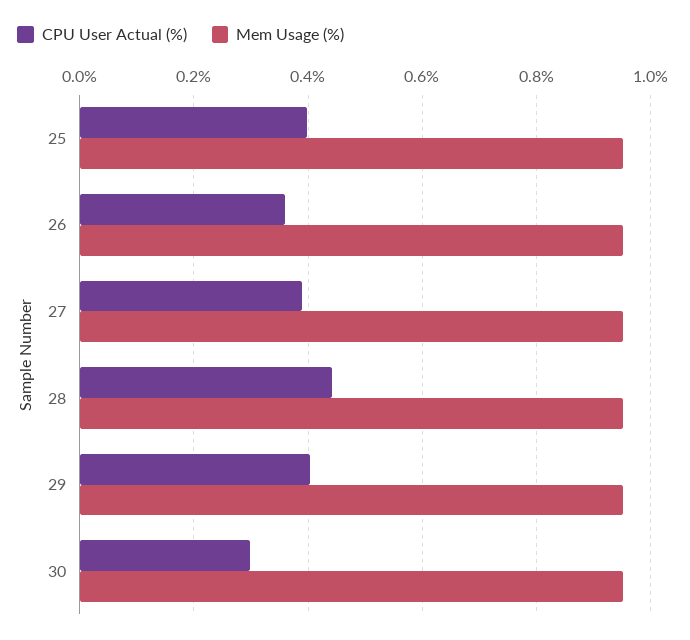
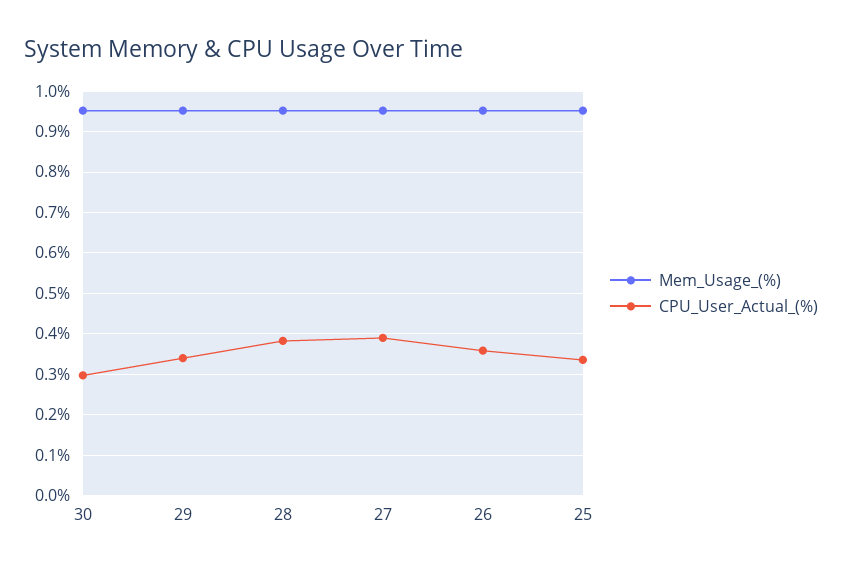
CPU User Actual (%), 25: 0.4 -> 0.34
CPU User Actual (%), 28: 0.44 -> 0.38
CPU User Actual (%), 29: 0.4 -> 0.34

